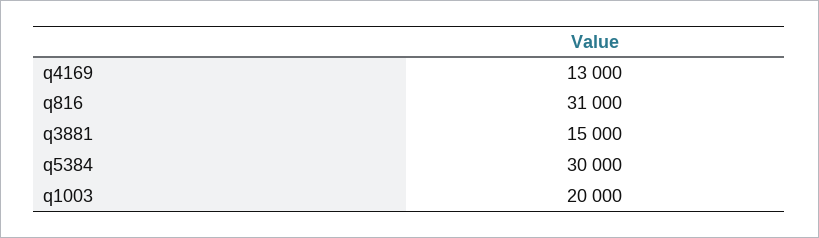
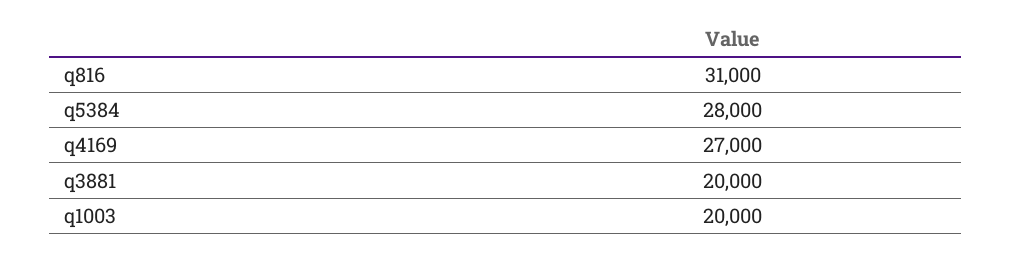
q4169: 13000 -> 27000
q3881: 15000 -> 20000
q5384: 30000 -> 28000

